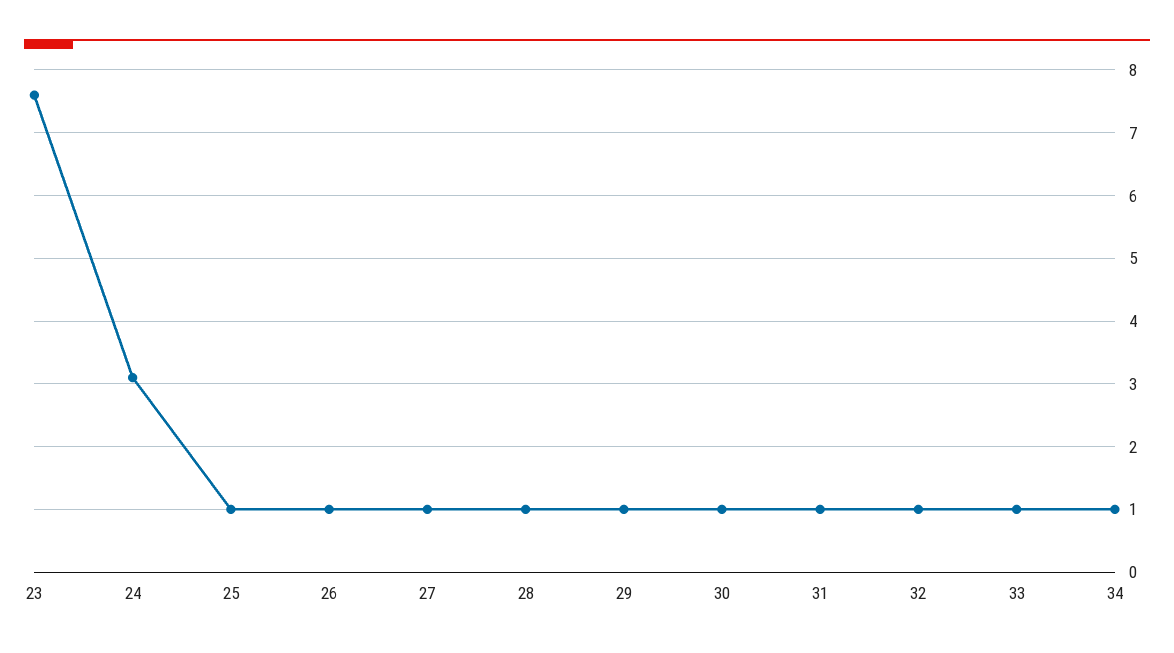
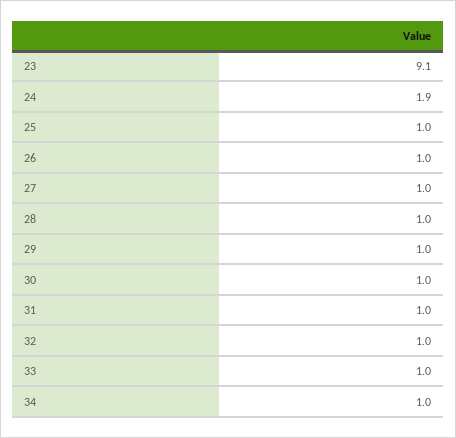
23: 7.6 -> 9.1
24: 3.1 -> 1.9

